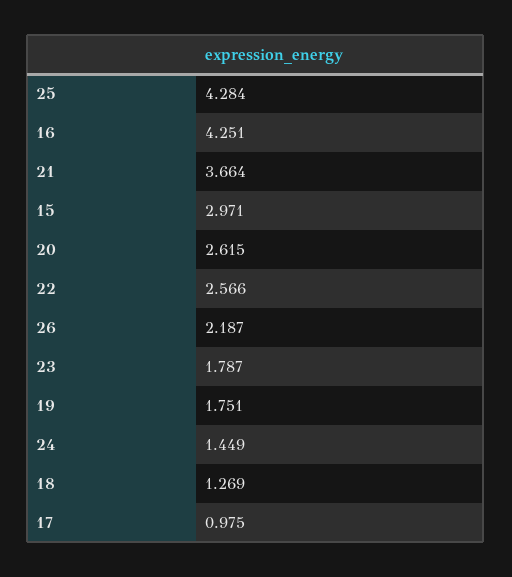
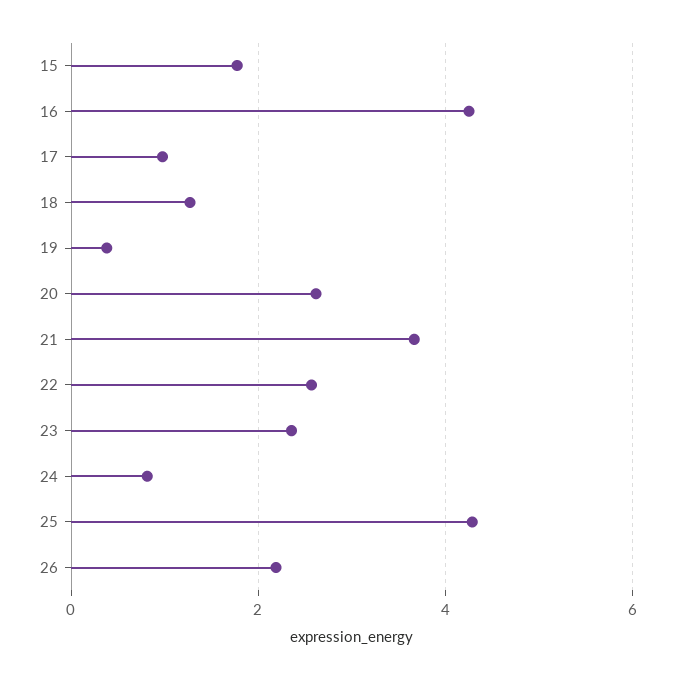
15: 2.971 -> 1.8
23: 1.787 -> 2.4
19: 1.751 -> 0.4
24: 1.449 -> 0.8

